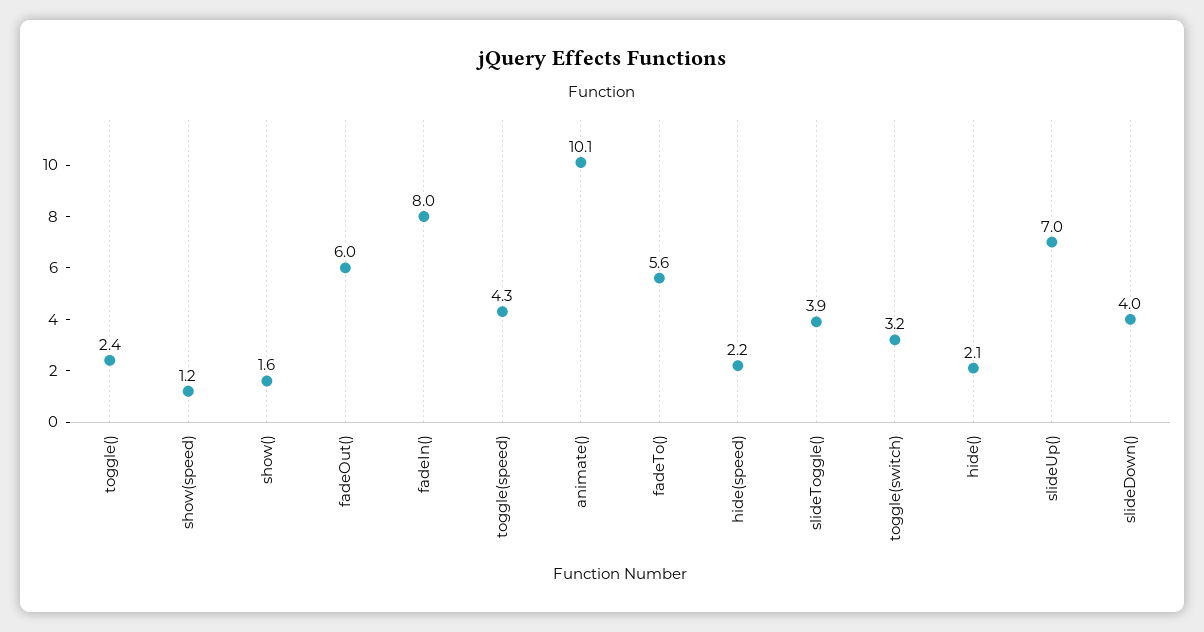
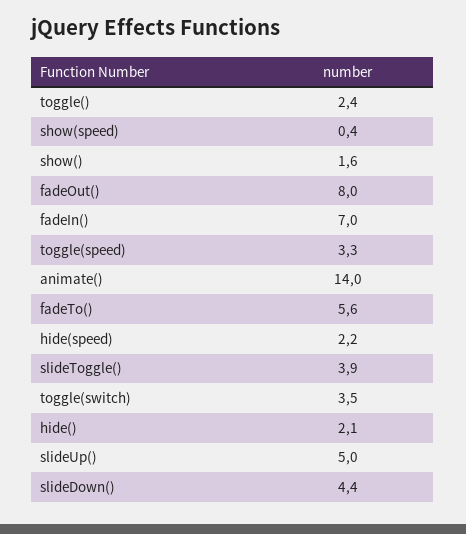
show(speed): 1.2 -> 0.4
fadeOut(): 6 -> 8
fadeIn(): 8 -> 7
toggle(speed): 4.3 -> 3.3
animate(): 10.1 -> 14
toggle(switch): 3.2 -> 3.5
slideUp(): 7 -> 5
slideDown(): 4 -> 4.4

